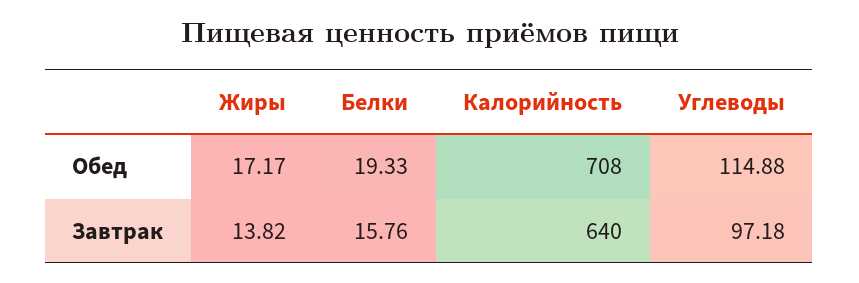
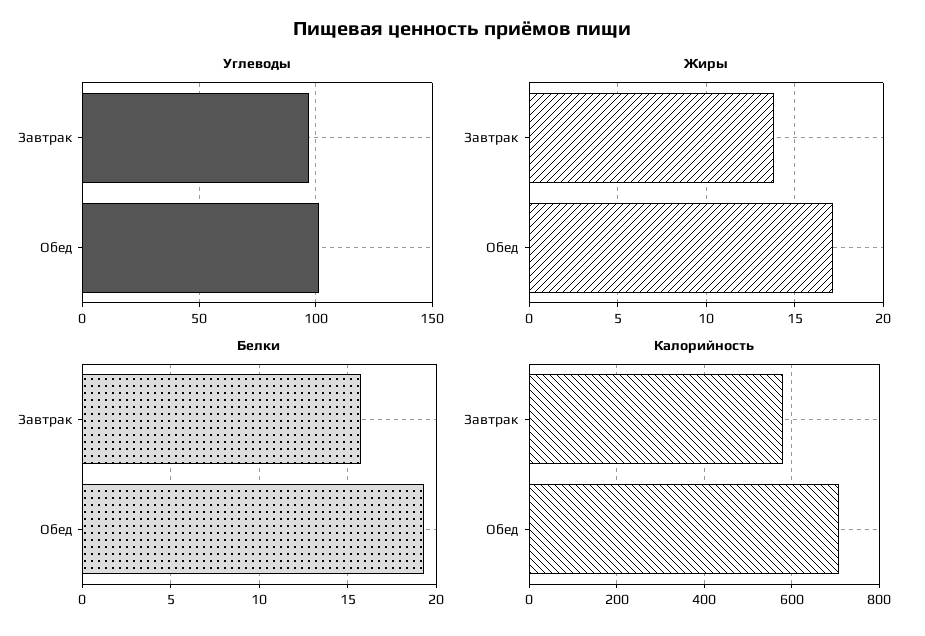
Углеводы, Обед: 114.88 -> 100
Калорийность, Завтрак: 640 -> 580

